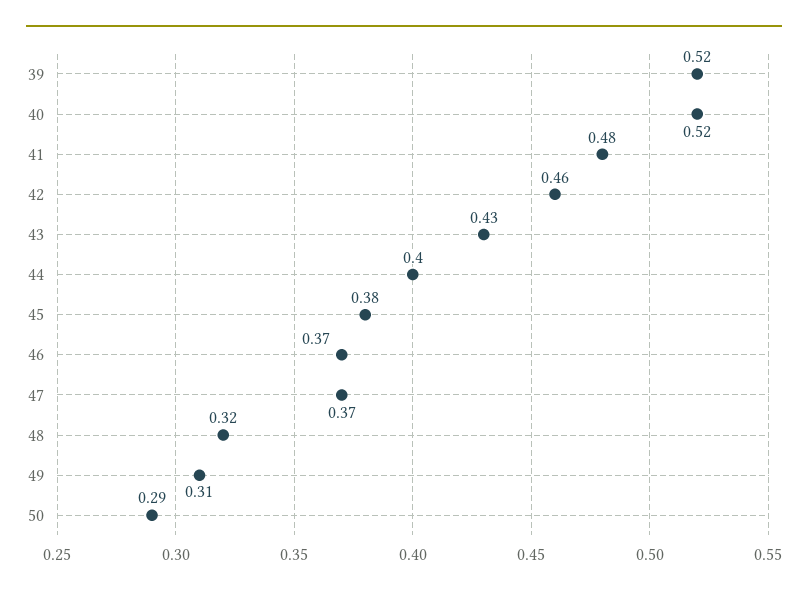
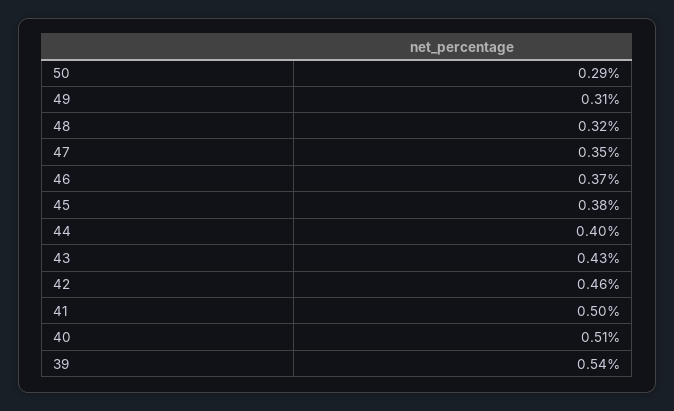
39: 0.52 -> 0.54
40: 0.52 -> 0.51
41: 0.48 -> 0.5
47: 0.37 -> 0.35

